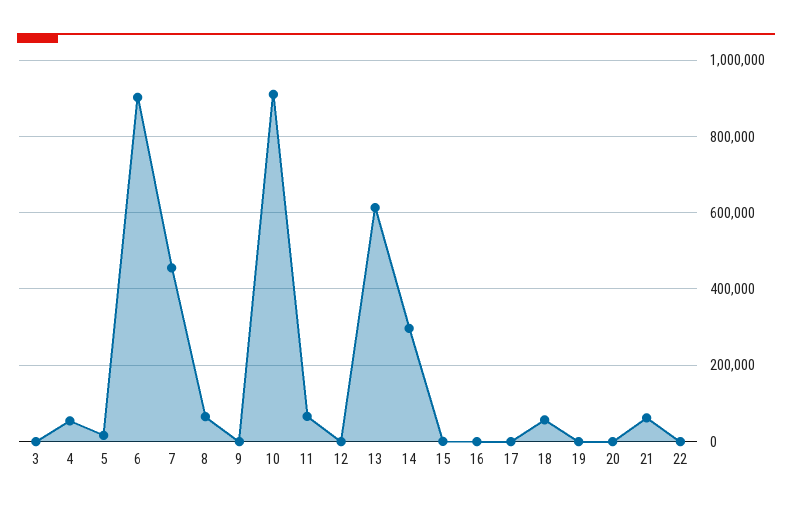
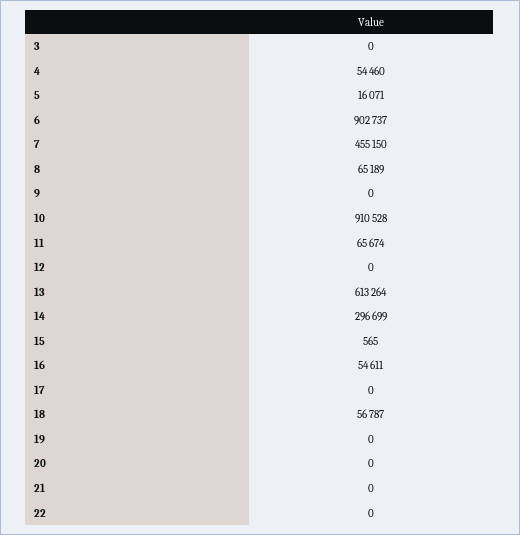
16: 0 -> 54611
21: 60000 -> 0

